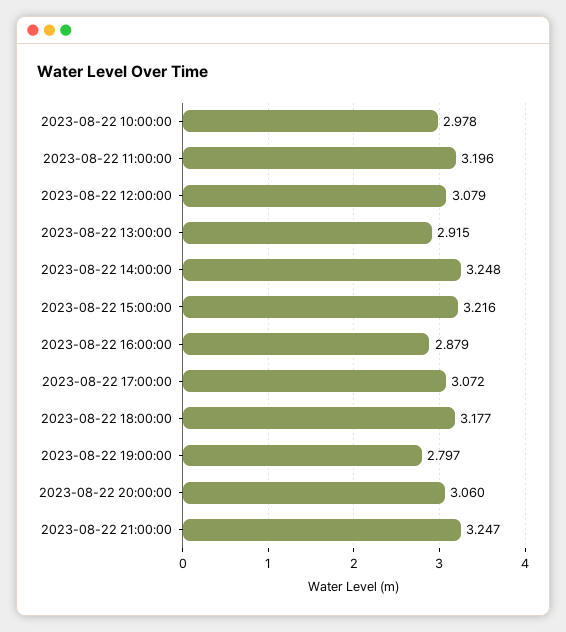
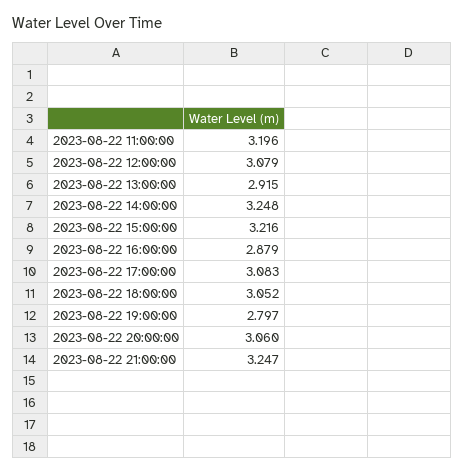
2023-08-22 10:00:00: 2.978 -> none
2023-08-22 17:00:00: 3.072 -> 3.083
2023-08-22 18:00:00: 3.177 -> 3.052

